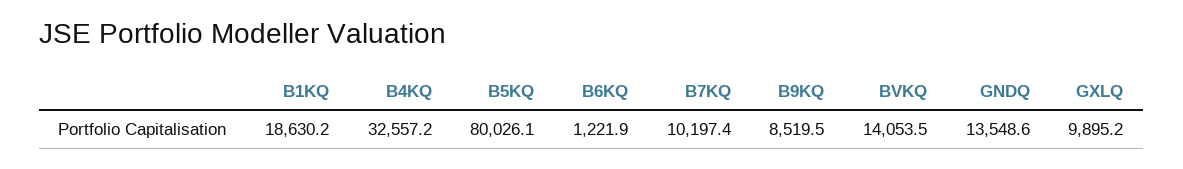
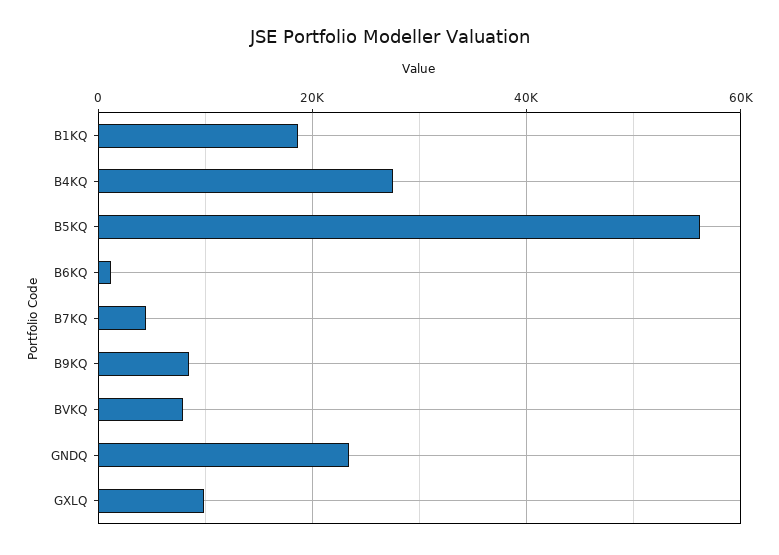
B4KQ: 32557.2 -> 28000
B5KQ: 80026.1 -> 56000
B7KQ: 10197.4 -> 4000
BVKQ: 14053.5 -> 8000
GNDQ: 13548.6 -> 24000

